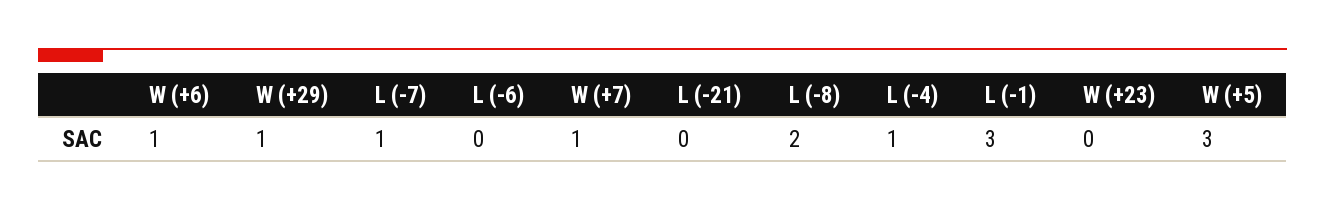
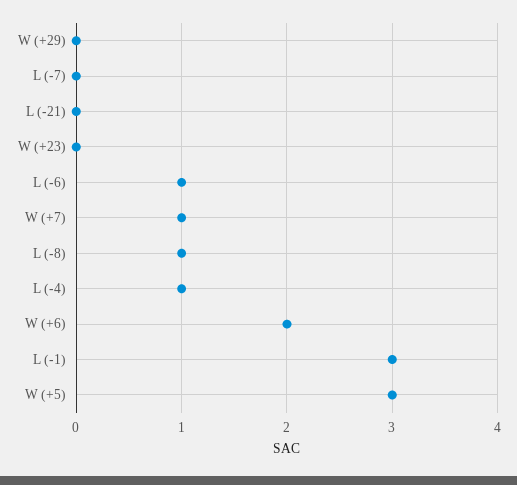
W (+6): 1 -> 2
W (+29): 1 -> 0
L (-7): 1 -> 0
L (-6): 0 -> 1
L (-8): 2 -> 1

